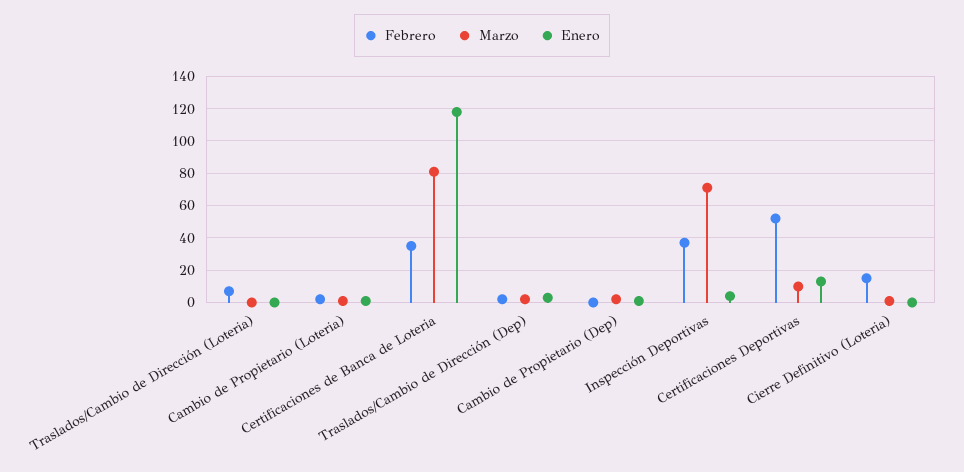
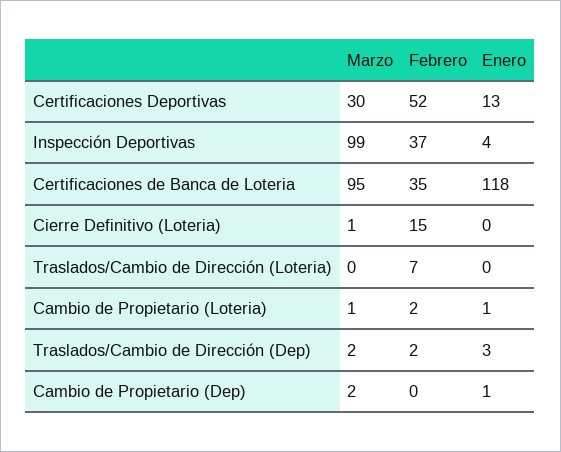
Marzo, Certificaciones de Banca de Loteria: 80 -> 95
Marzo, Inspección Deportivas: 70 -> 99
Marzo, Certificaciones Deportivas: 10 -> 30

